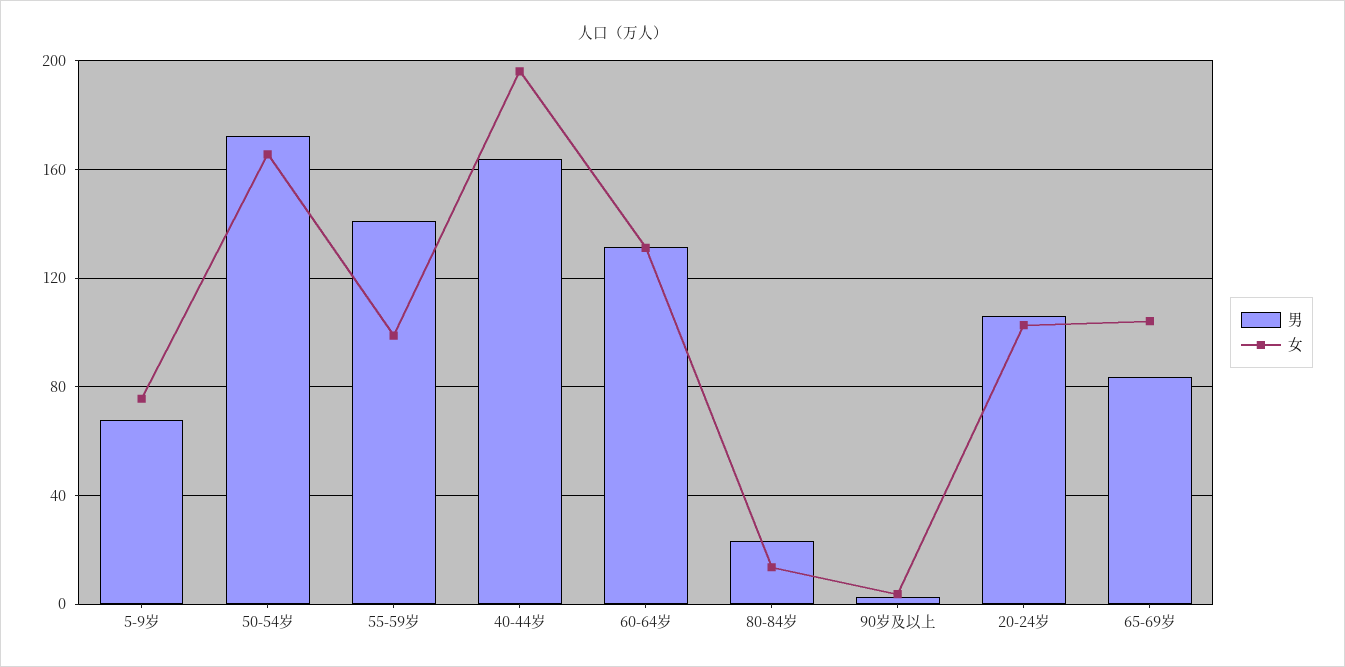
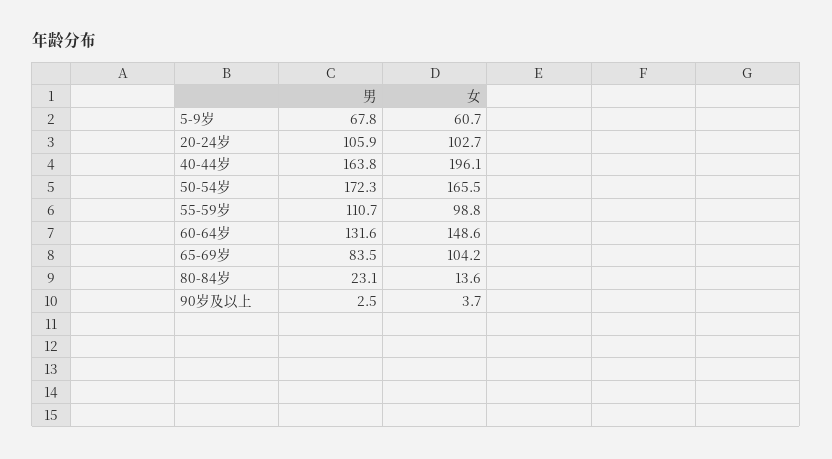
女, 5-9岁: 75 -> 60.7
男, 55-59岁: 140 -> 110.7
女, 60-64岁: 130 -> 148.6

